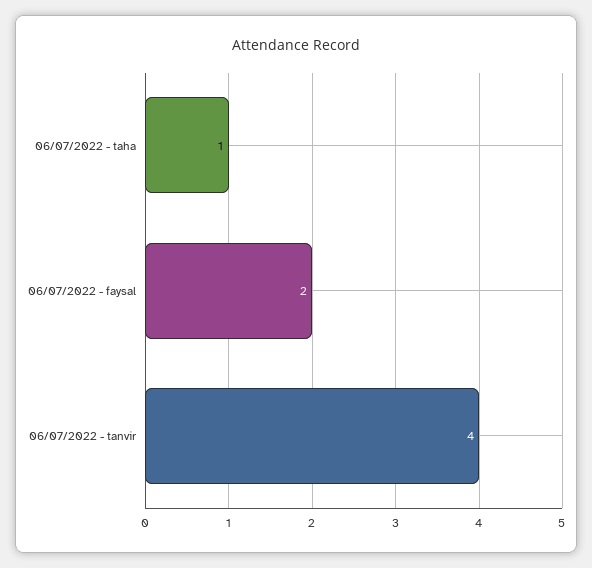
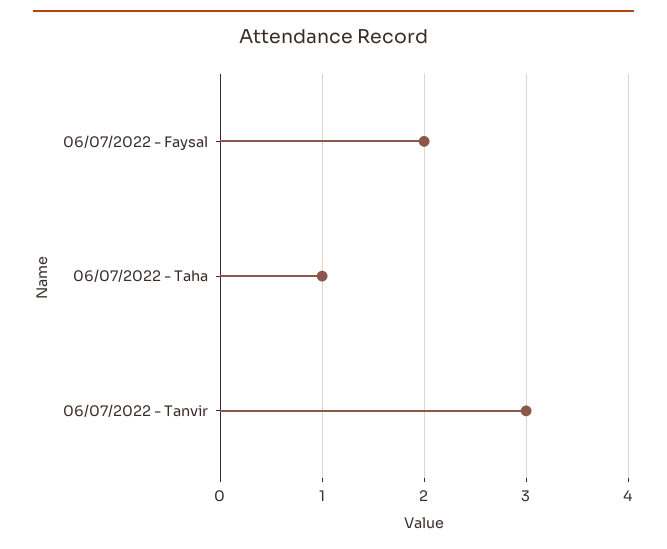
06/07/2022 - tanvir: 4 -> 3

